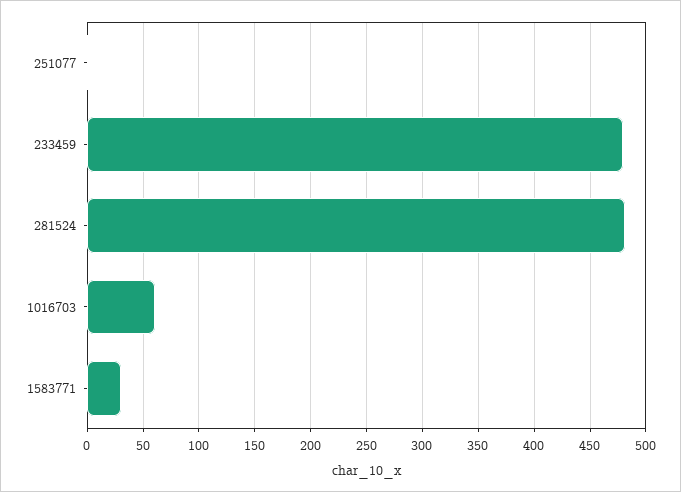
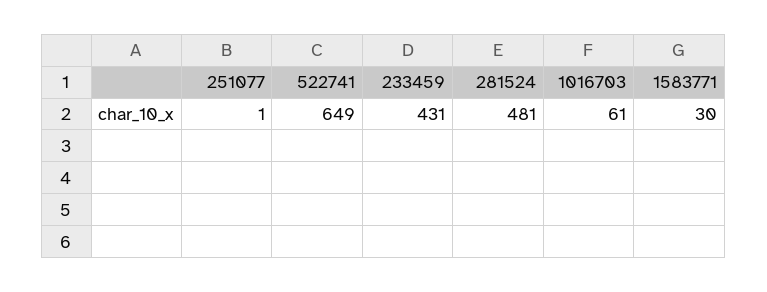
233459: 480 -> 431
522741: none -> 649

